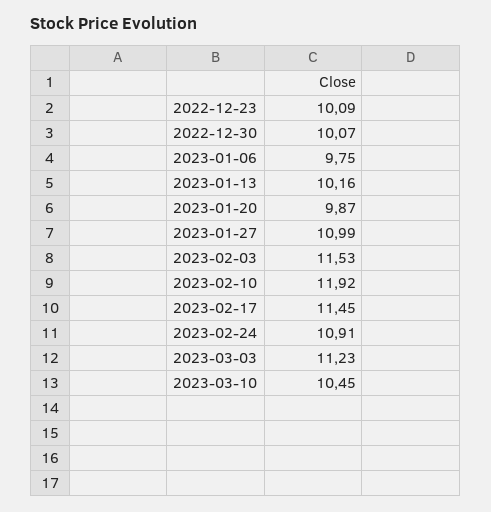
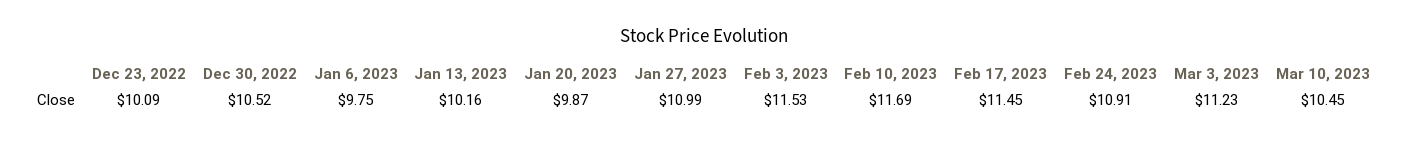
2022-12-30: 10.07 -> 10.52
2023-02-10: 11.92 -> 11.69

